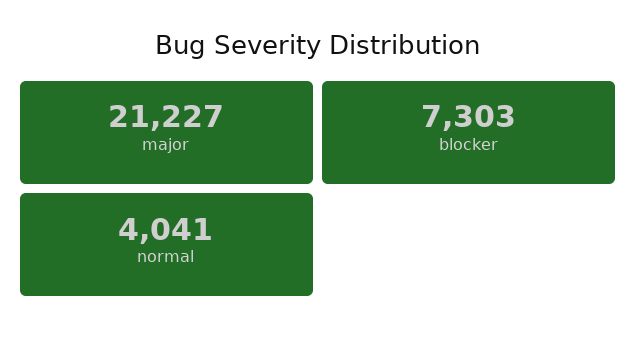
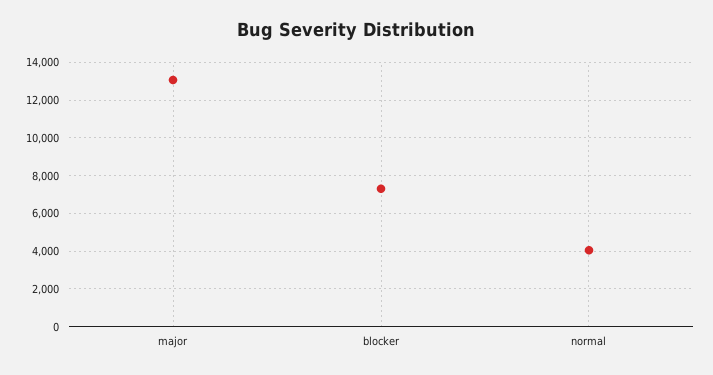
major: 21227 -> 13000

